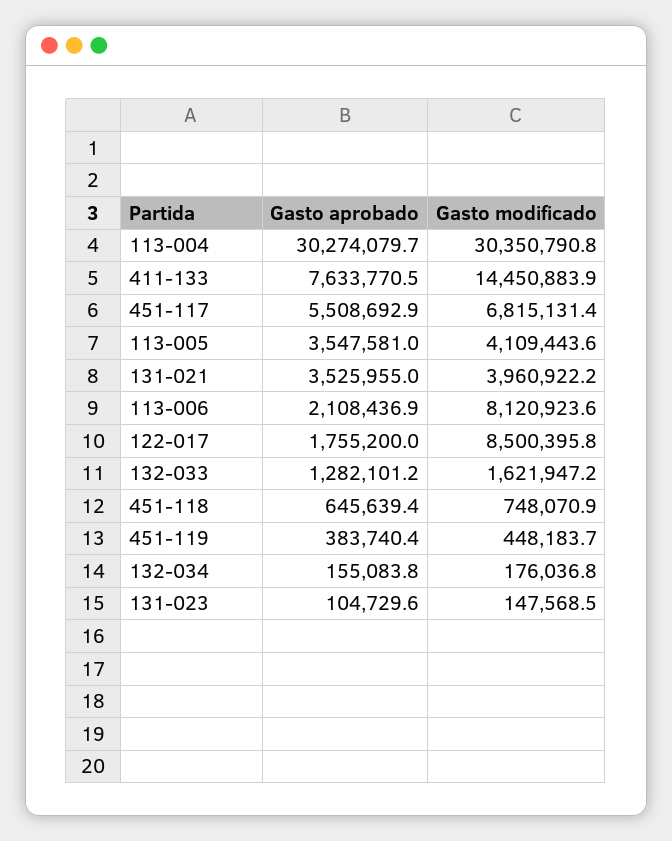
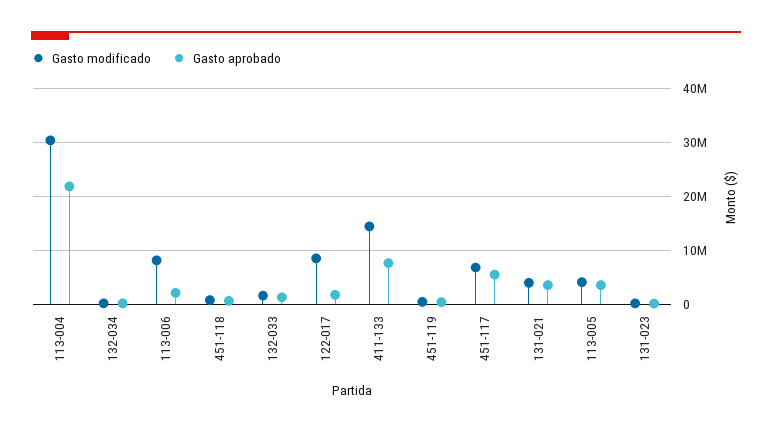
Gasto aprobado, 113-004: 30274079.7 -> 22000000

